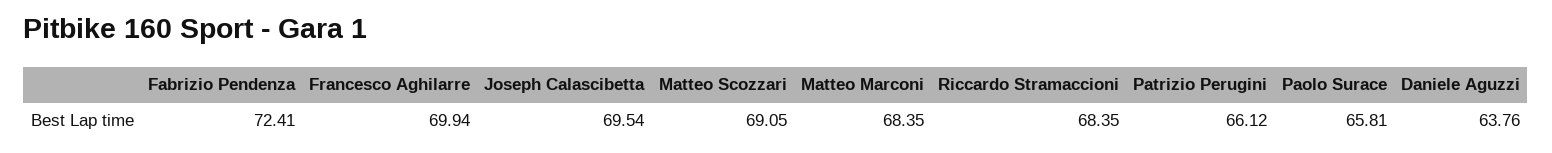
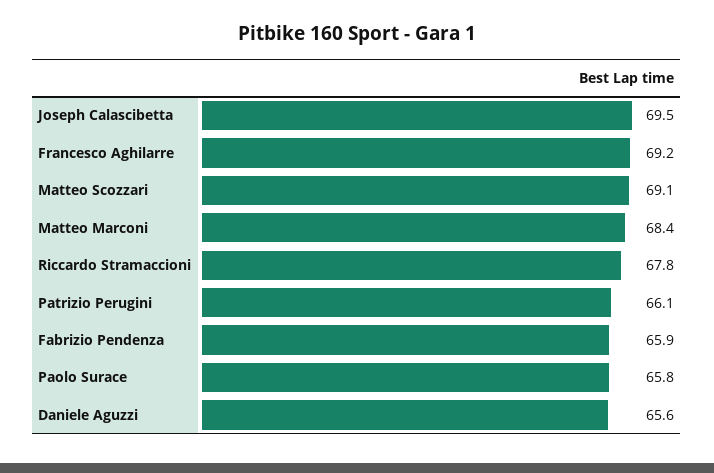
Fabrizio Pendenza: 72.41 -> 65.9
Francesco Aghilarre: 69.94 -> 69.2
Riccardo Stramaccioni: 68.35 -> 67.8
Daniele Aguzzi: 63.76 -> 65.6

